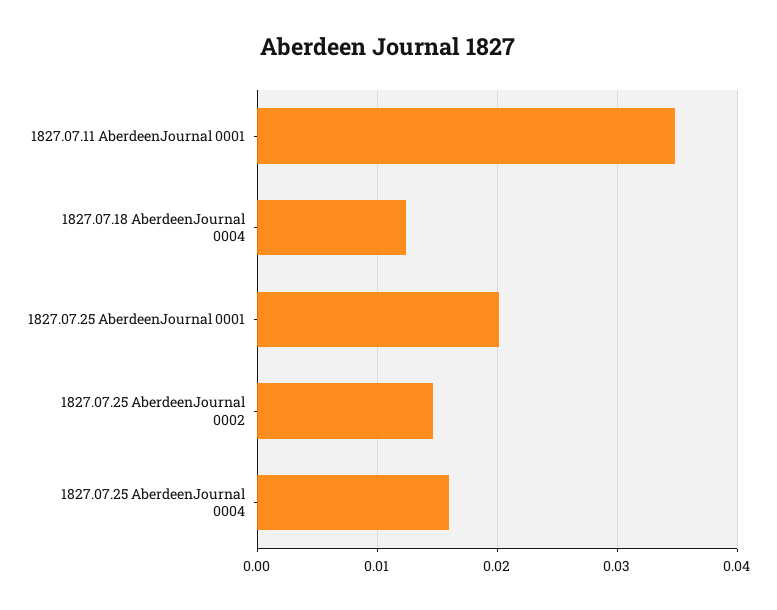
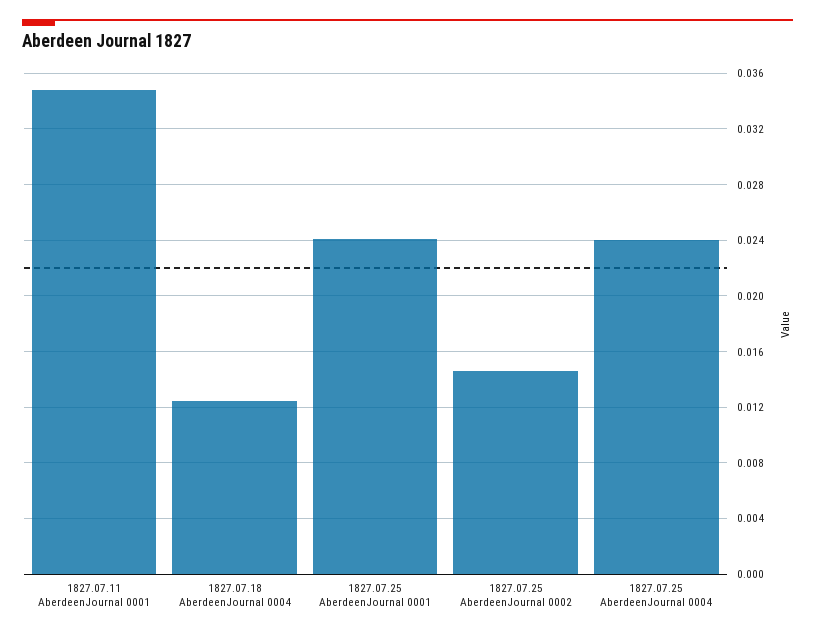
1827.07.25 AberdeenJournal 0001: 0.02 -> 0.024
1827.07.25 AberdeenJournal 0004: 0.016 -> 0.024

